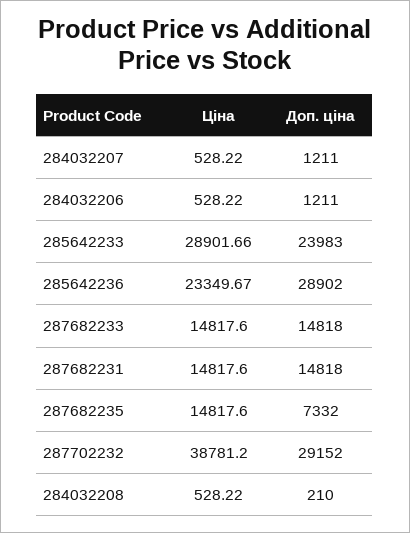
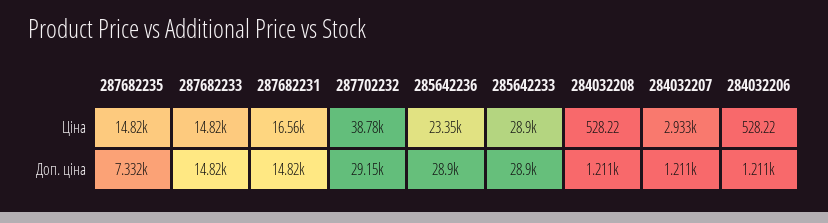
Ціна, 284032207: 528.22 -> 2933
Доп. ціна, 285642233: 23983 -> 28900
Ціна, 287682231: 14817.6 -> 16560
Доп. ціна, 284032208: 210 -> 1211

